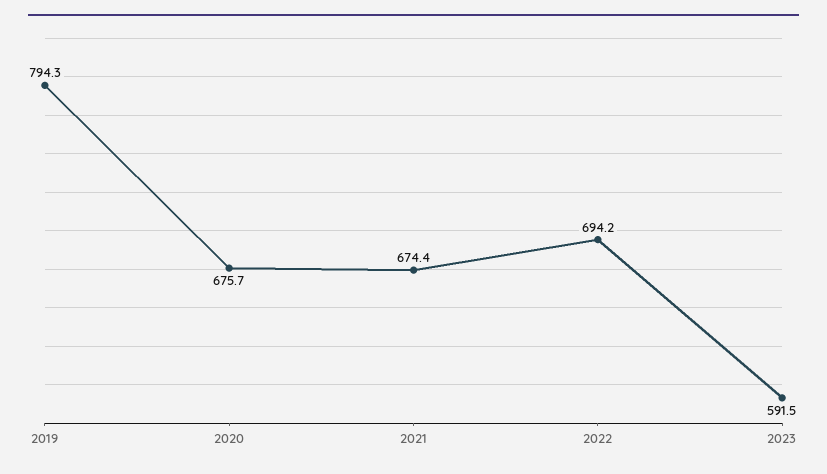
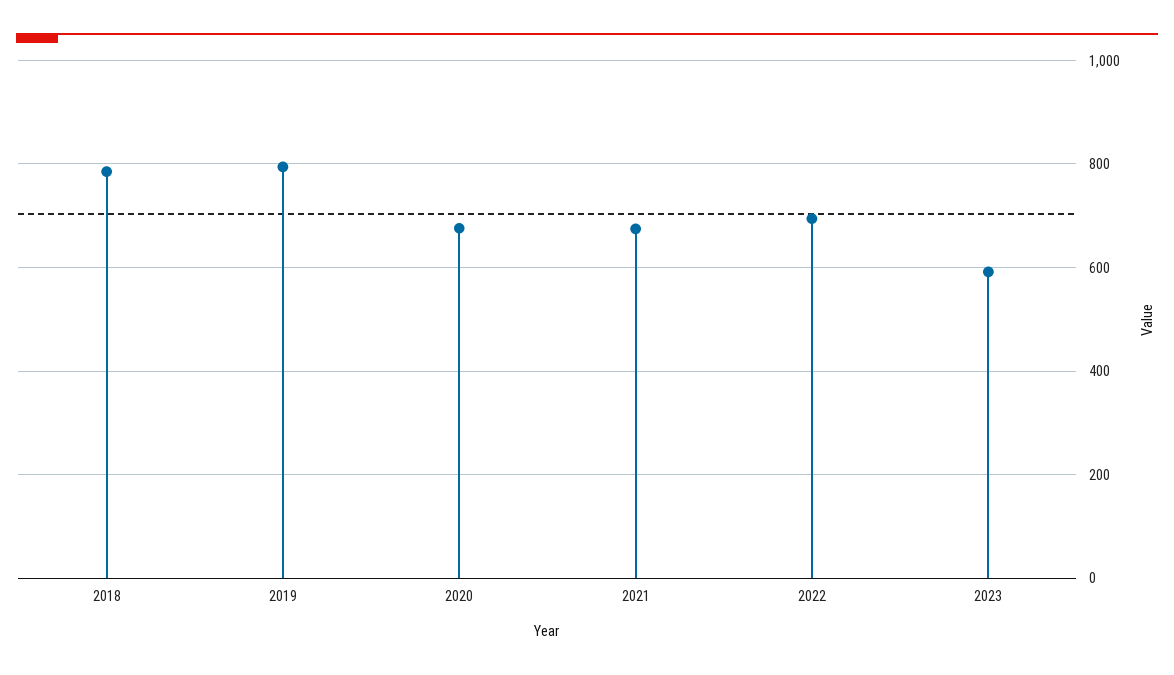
2018: none -> 780

